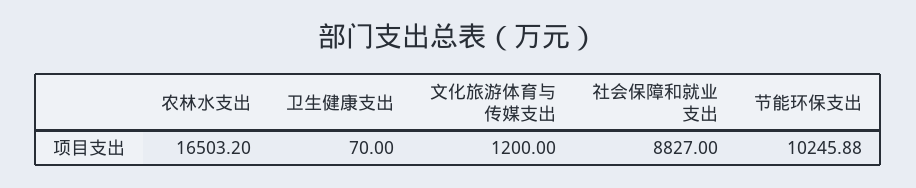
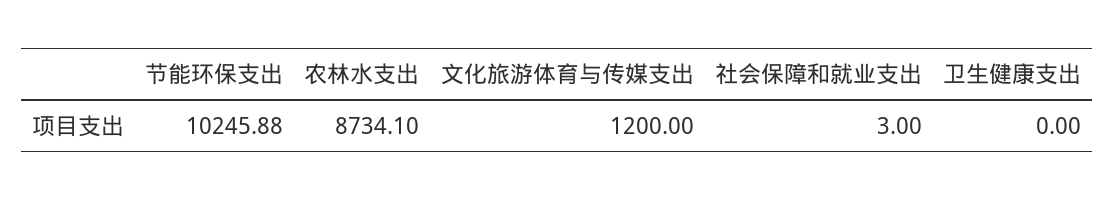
农林水支出: 16503.2 -> 8734.1
卫生健康支出: 70 -> 0
社会保障和就业支出: 8827 -> 3

